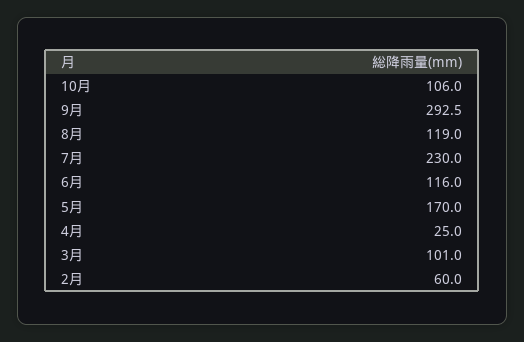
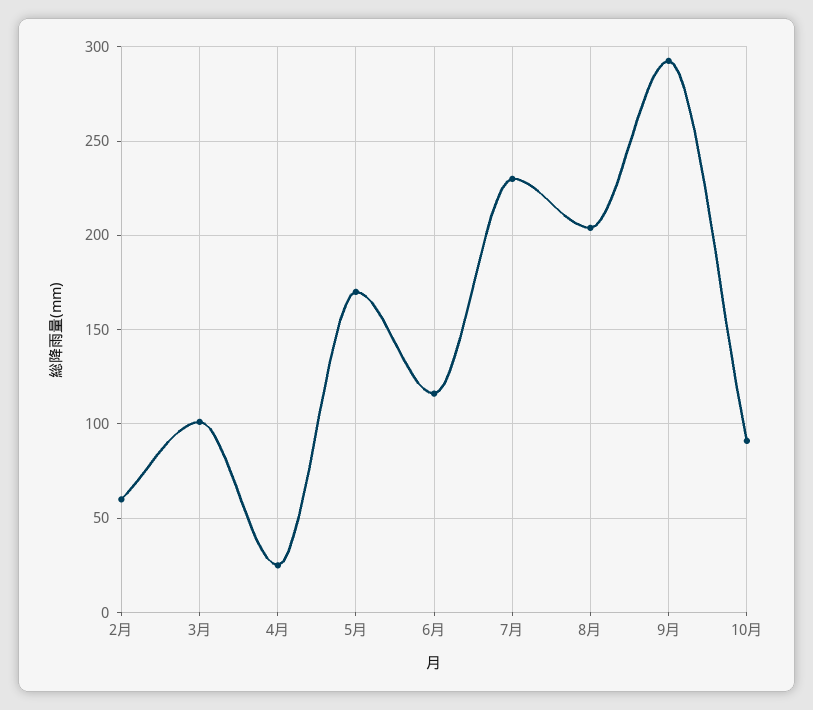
10月: 106 -> 90
8月: 119 -> 205

